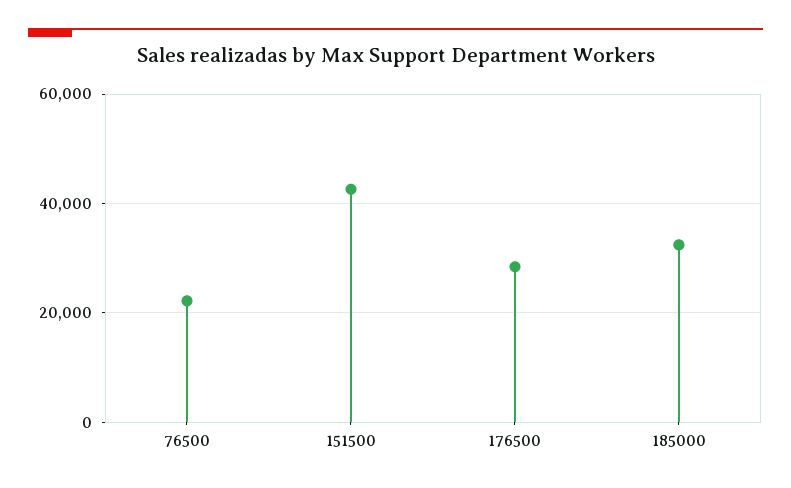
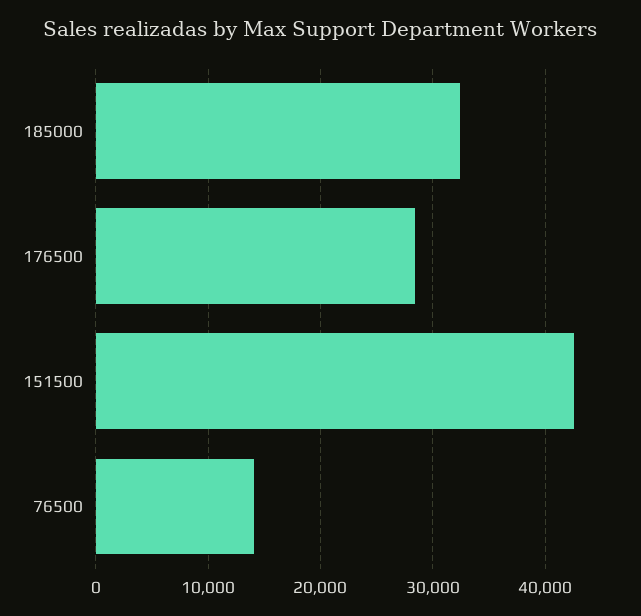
76500: 22000 -> 14000

